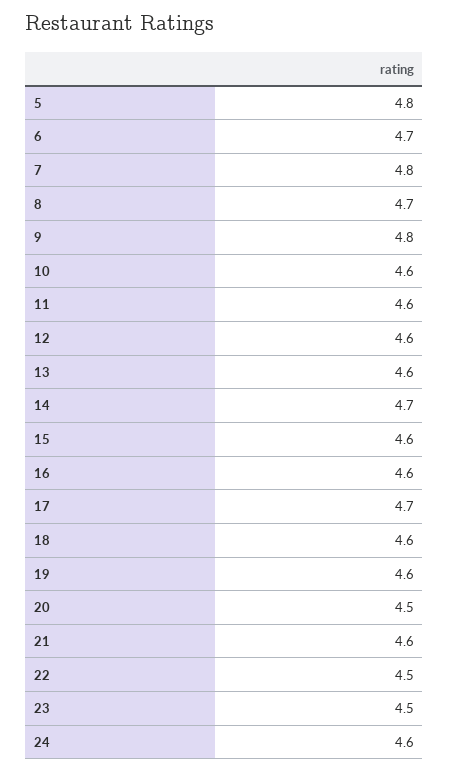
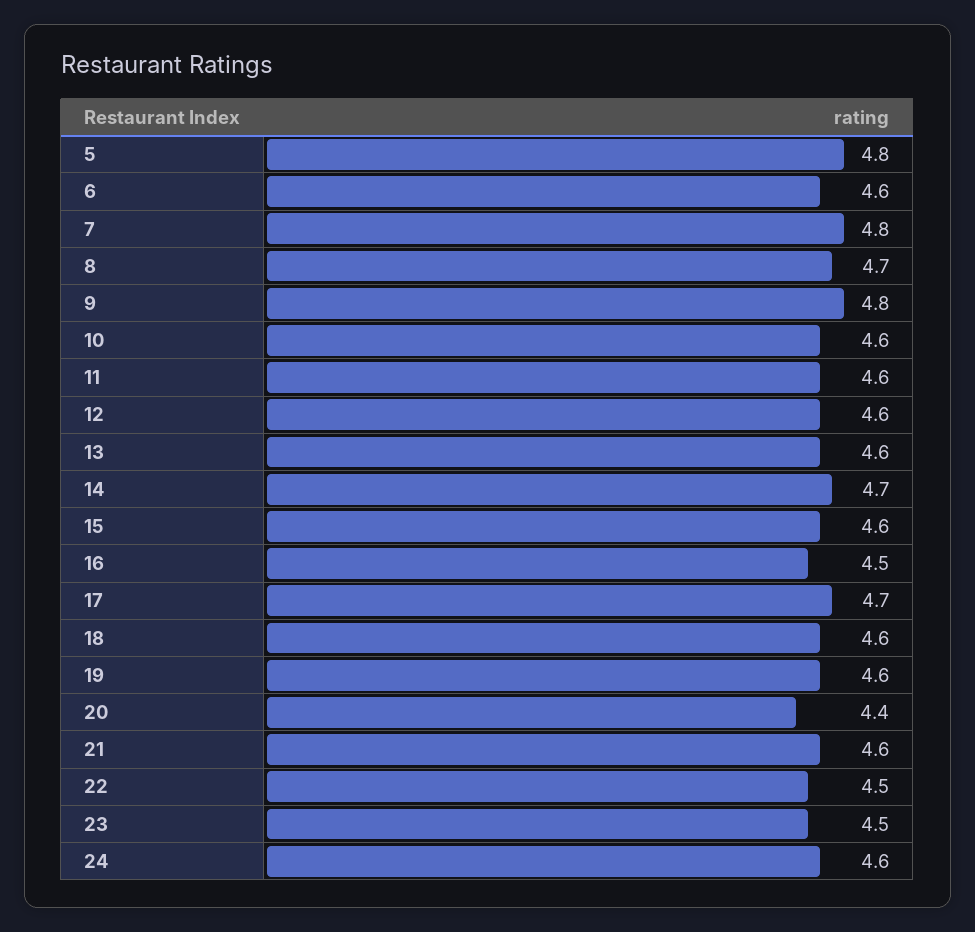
6: 4.7 -> 4.6
16: 4.6 -> 4.5
20: 4.5 -> 4.4

